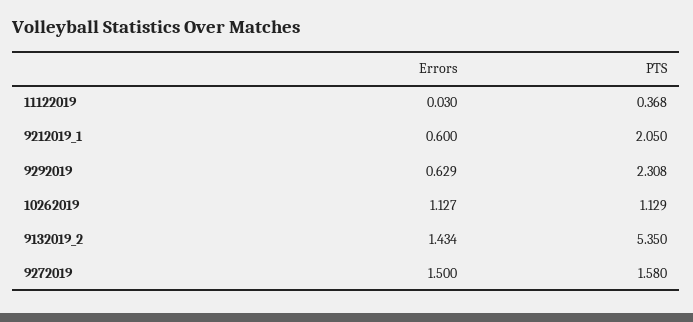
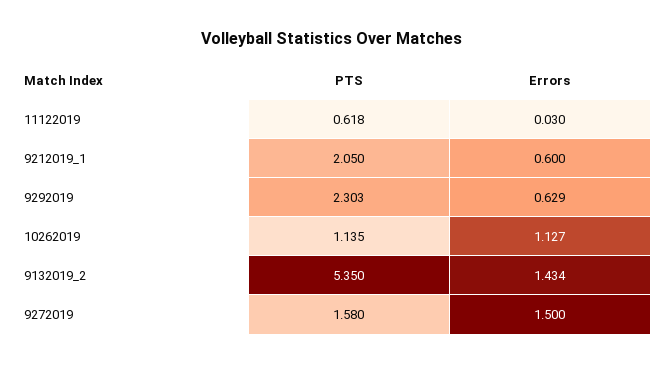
PTS, 11122019: 0.368 -> 0.618
PTS, 9292019: 2.308 -> 2.303
PTS, 10262019: 1.129 -> 1.135

